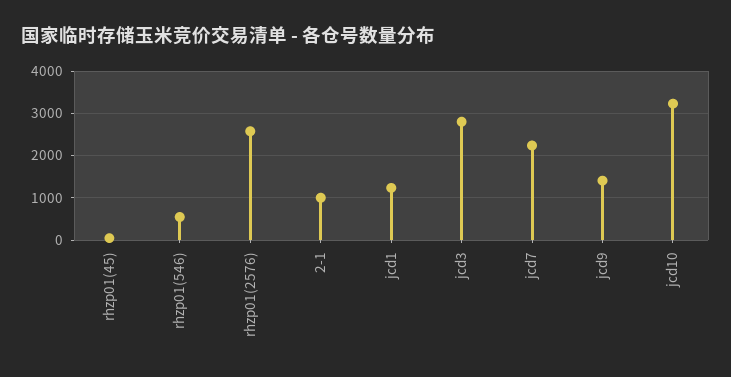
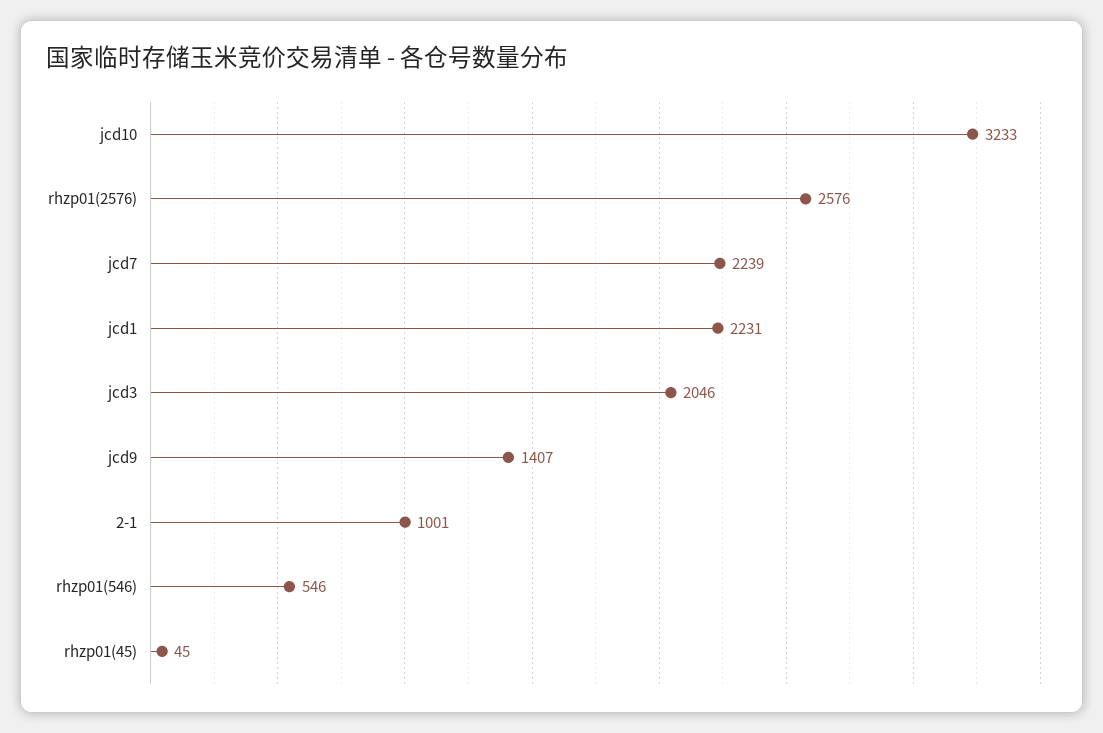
jcd1: 1200 -> 2231
jcd3: 2800 -> 2046

